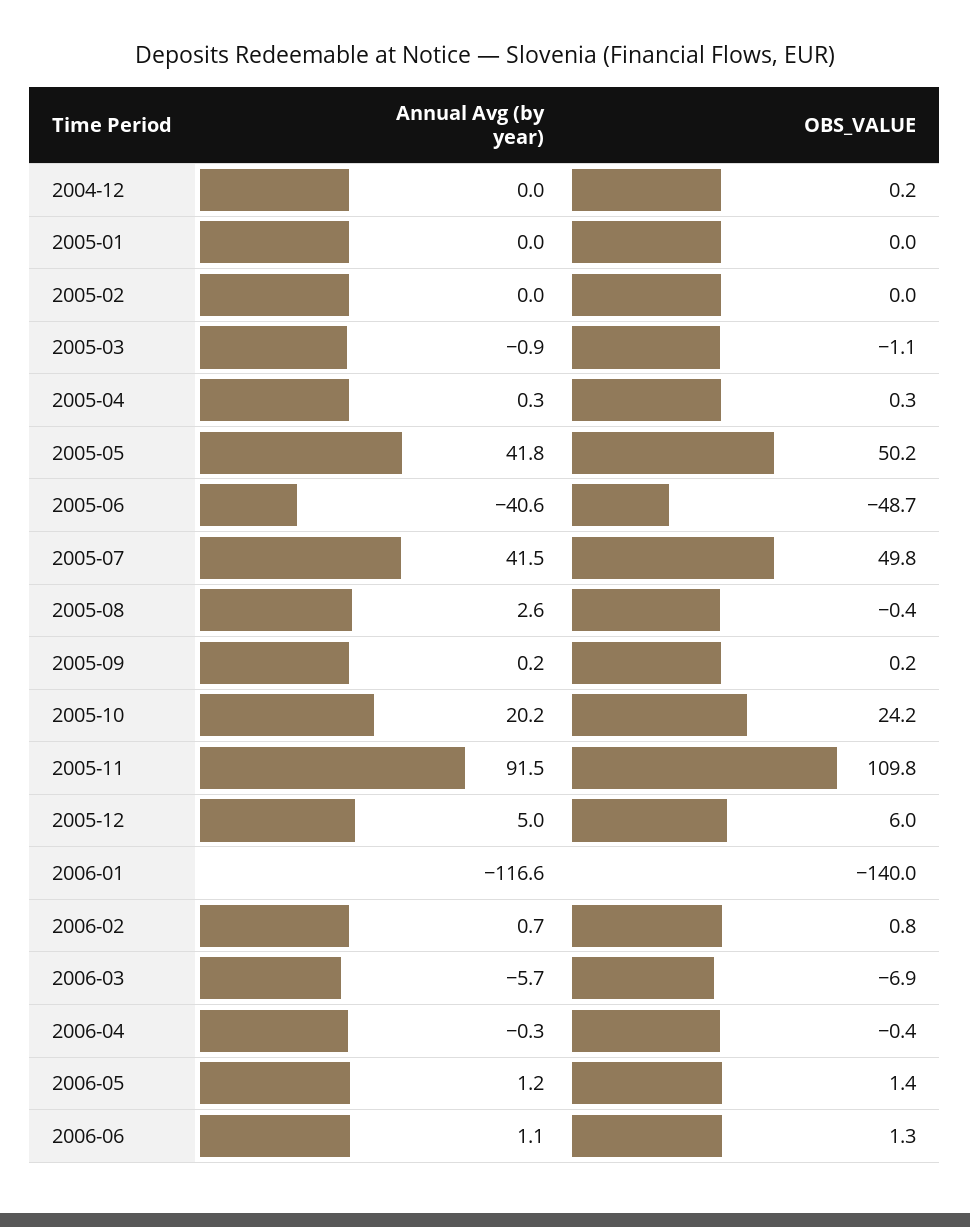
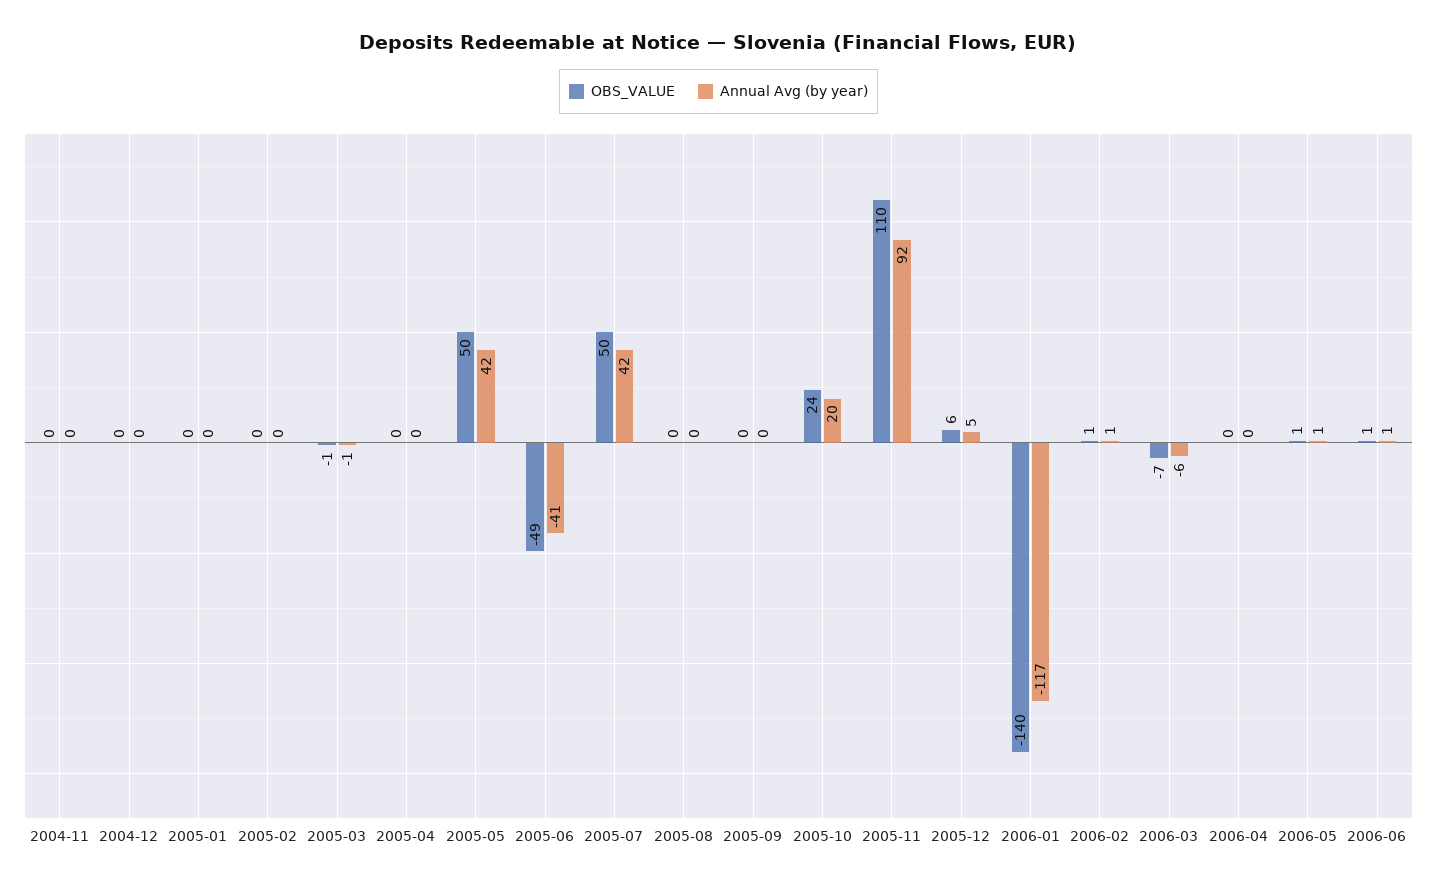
Annual Avg (by year), 2005-08: 2.6 -> 0
OBS_VALUE, 2004-11: none -> 0
Annual Avg (by year), 2004-11: none -> 0

